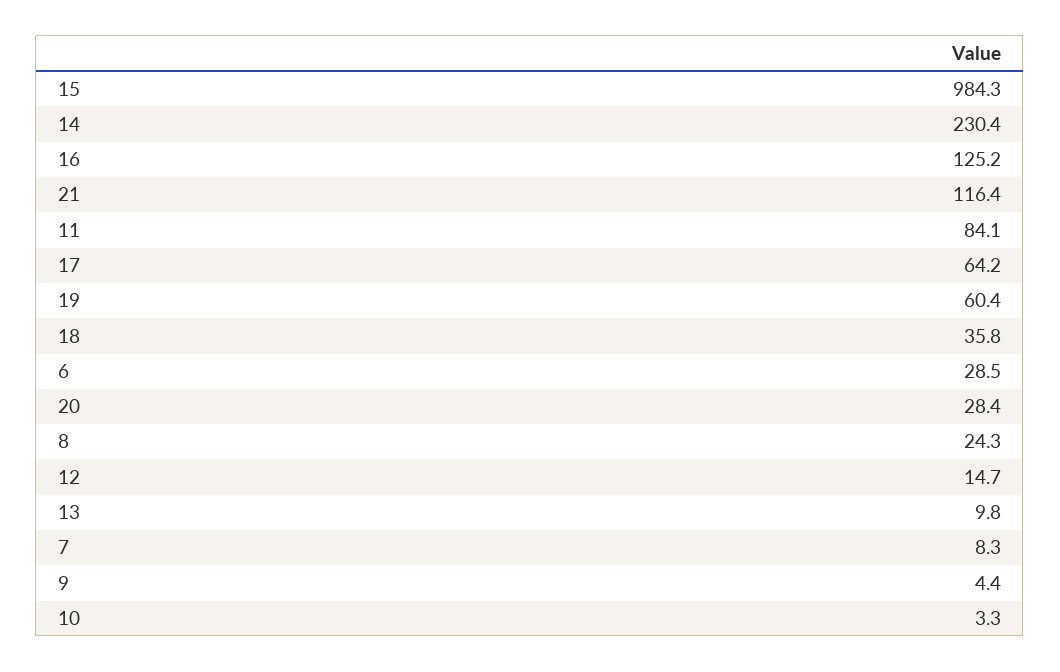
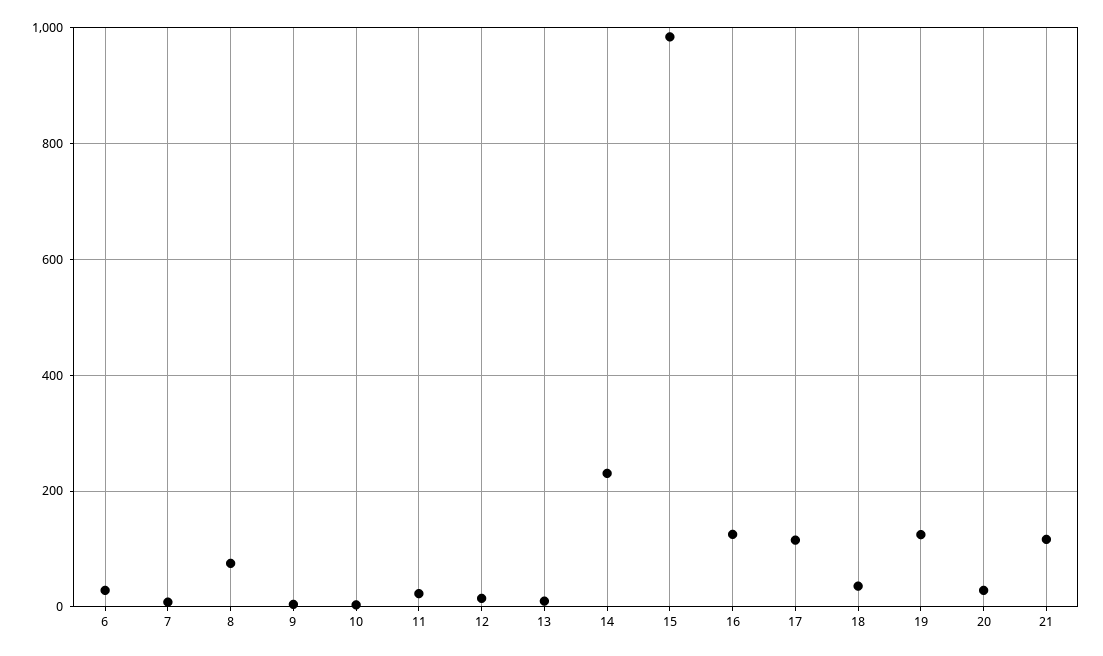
11: 84.1 -> 20
17: 64.2 -> 120
19: 60.4 -> 120
8: 24.3 -> 80

